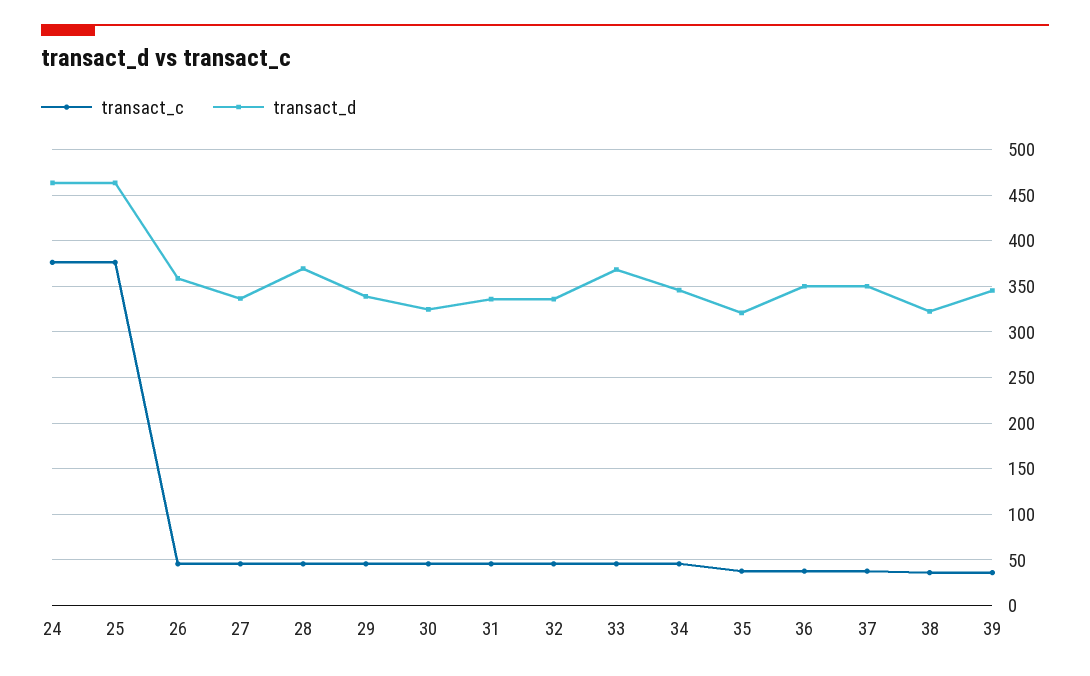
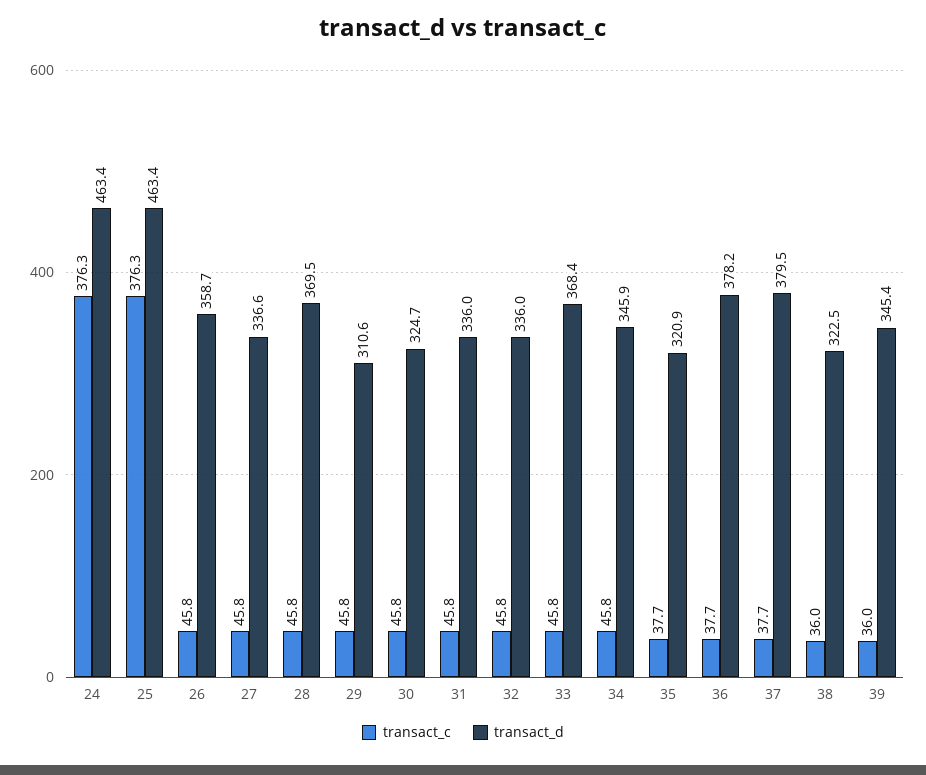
transact_d, 29: 340 -> 310.6
transact_d, 36: 350 -> 378.2
transact_d, 37: 350 -> 379.5

